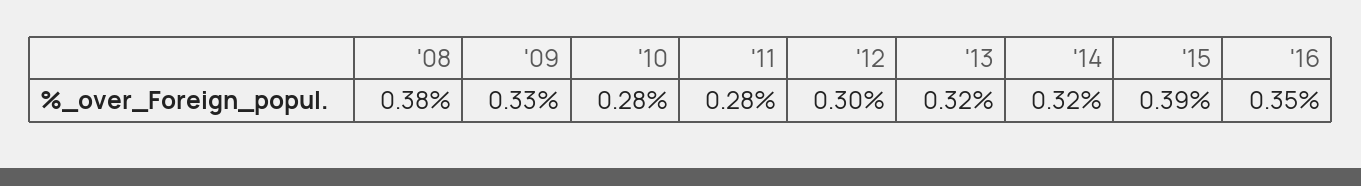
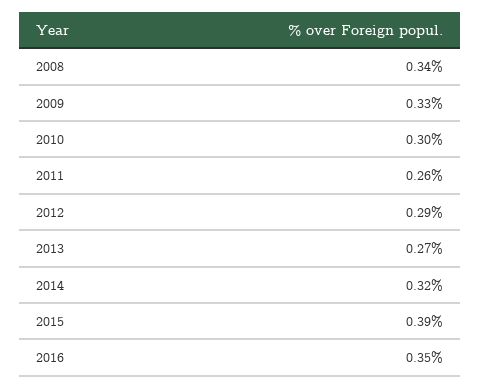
'08: 0.38 -> 0.34
'10: 0.28 -> 0.3
'11: 0.28 -> 0.26
'12: 0.3 -> 0.29
'13: 0.32 -> 0.27

